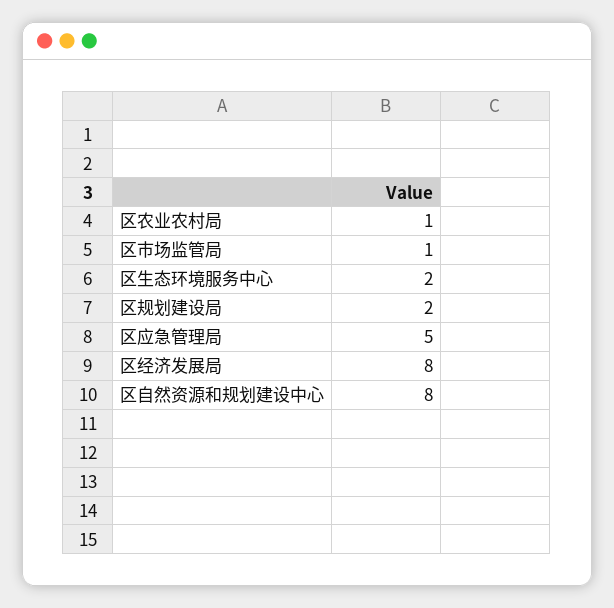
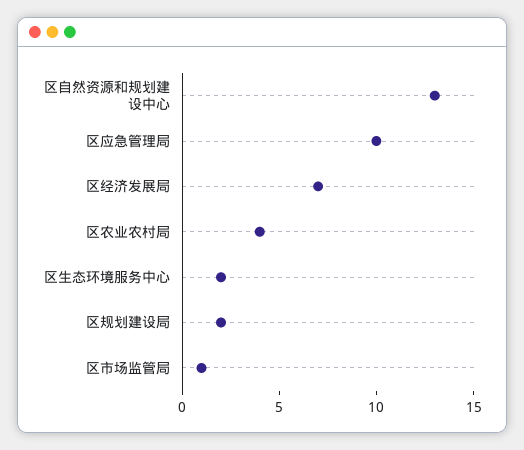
区农业农村局: 1 -> 4
区应急管理局: 5 -> 10
区经济发展局: 8 -> 7
区自然资源和规划建设中心: 8 -> 13

